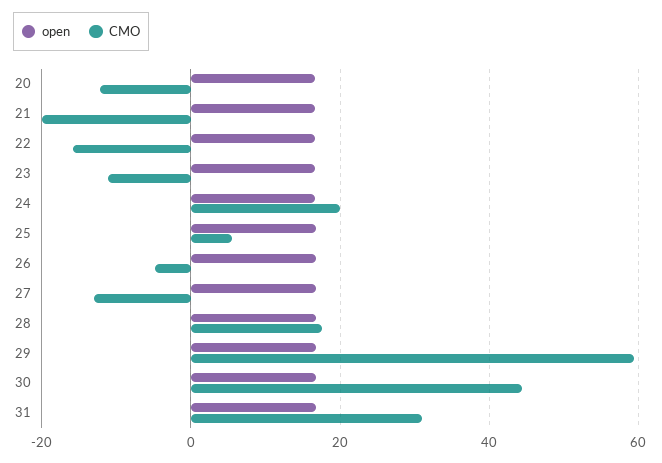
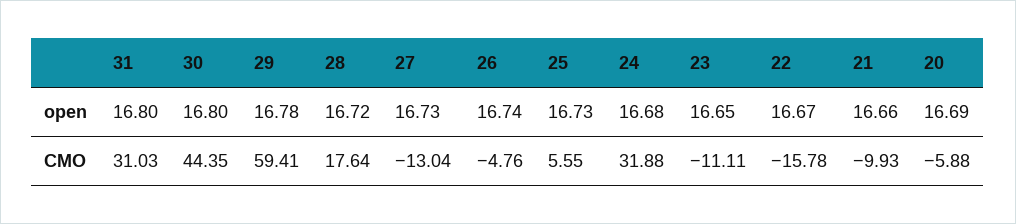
CMO, 20: -12 -> -5.88
CMO, 21: -20 -> -9.93
CMO, 24: 20 -> 31.88

